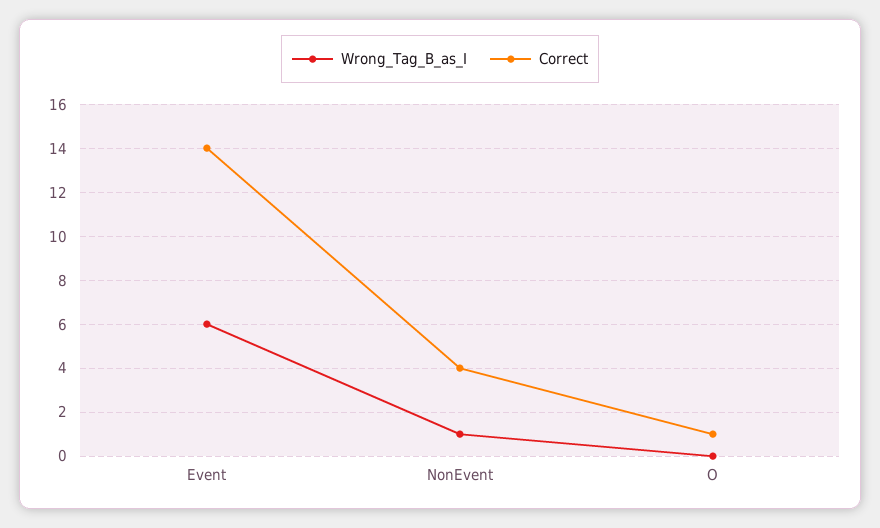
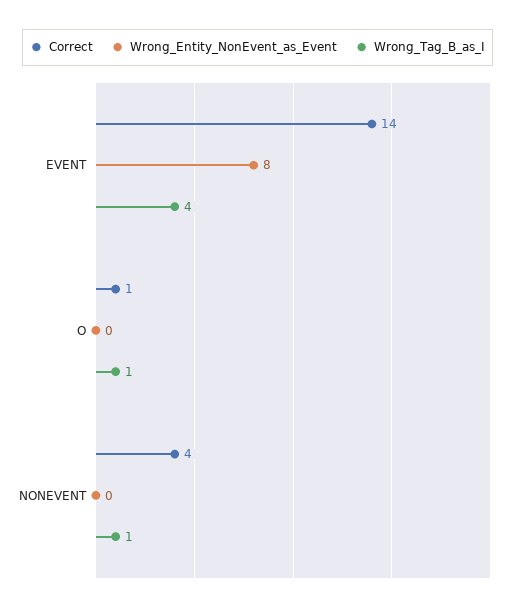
Wrong_Tag_B_as_I, Event: 6 -> 4
Wrong_Tag_B_as_I, O: 0 -> 1
Wrong_Entity_NonEvent_as_Event, Event: none -> 8
Wrong_Entity_NonEvent_as_Event, O: none -> 0
Wrong_Entity_NonEvent_as_Event, NonEvent: none -> 0

